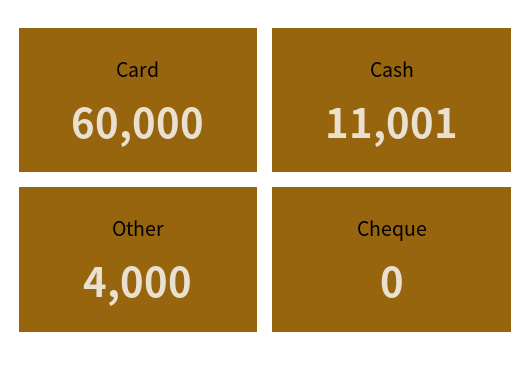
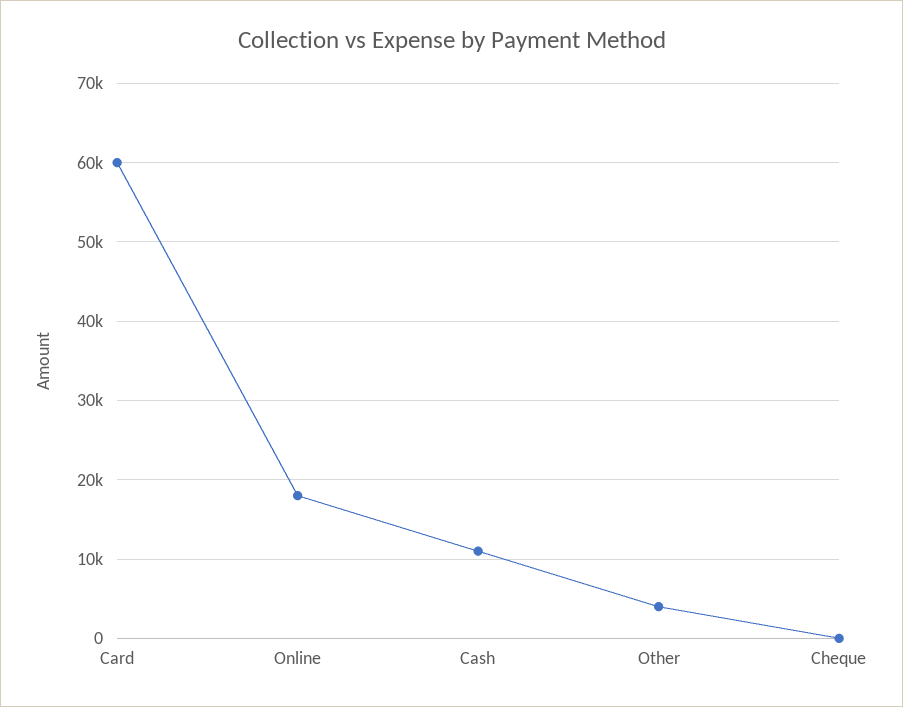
Online: none -> 18000

